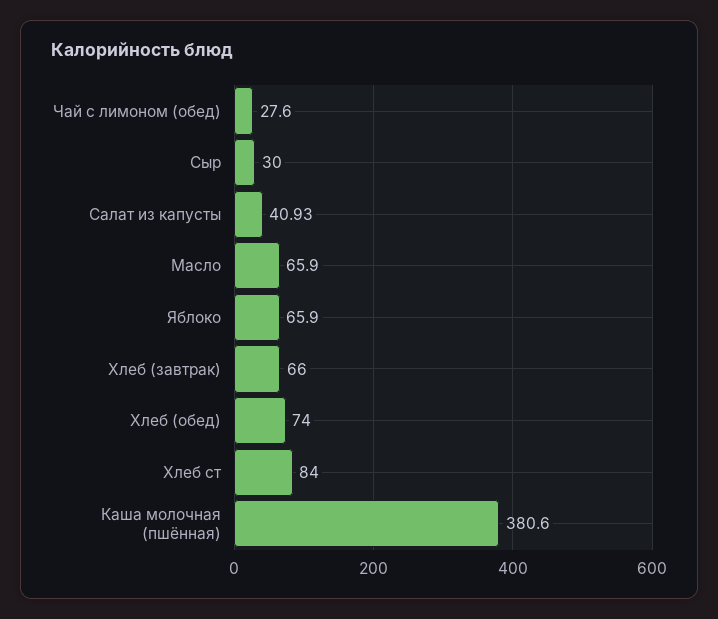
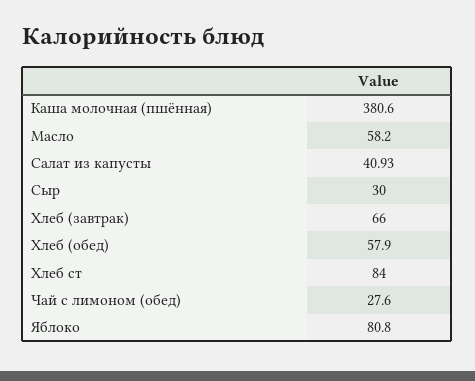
Масло: 65.9 -> 58.2
Яблоко: 65.9 -> 80.8
Хлеб (обед): 74 -> 57.9

